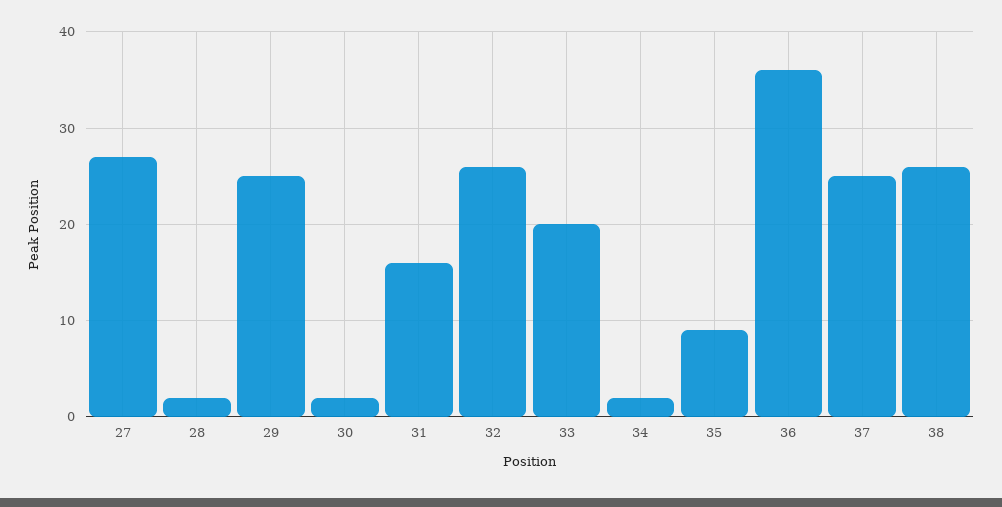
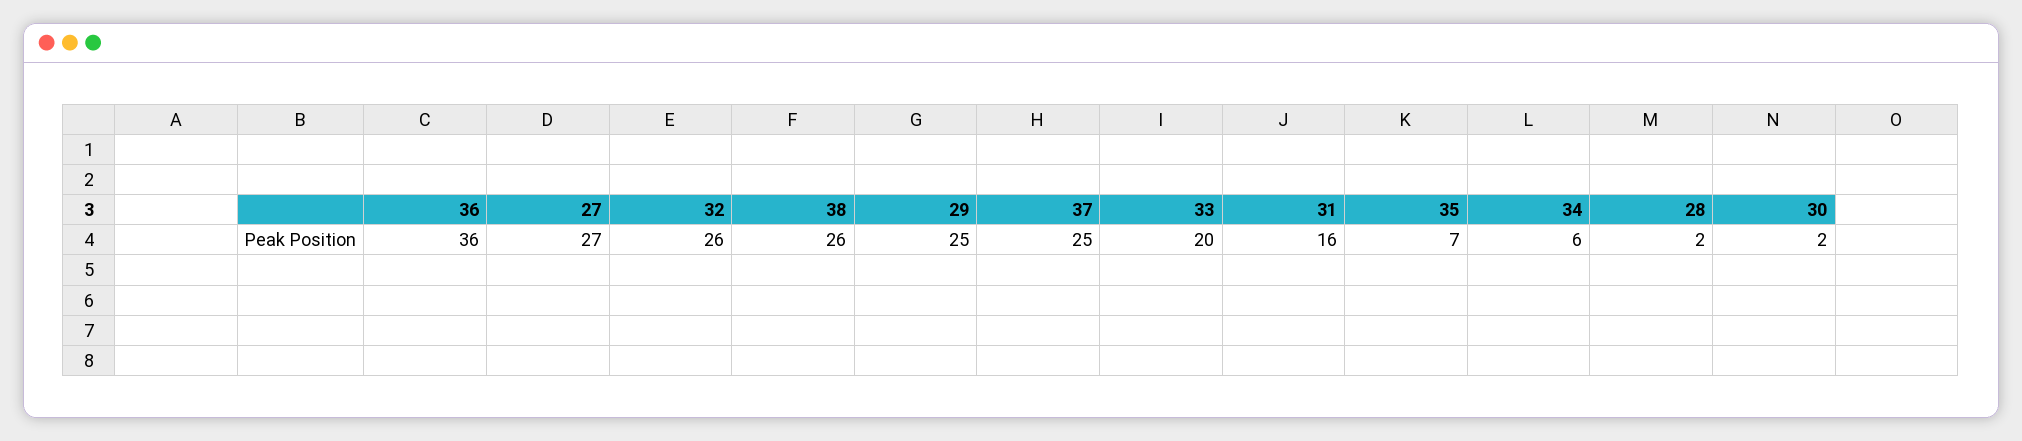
34: 2 -> 6
35: 9 -> 7

